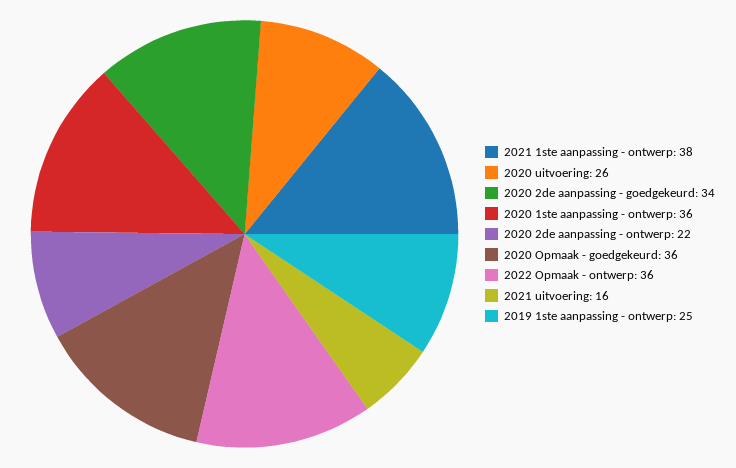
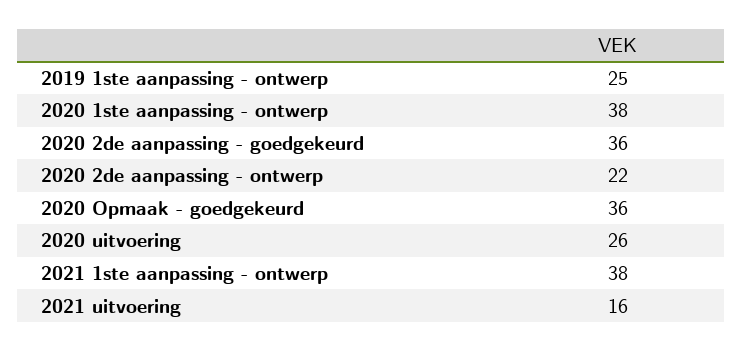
2020 2de aanpassing - goedgekeurd: 34 -> 36
2020 1ste aanpassing - ontwerp: 36 -> 38
2022 Opmaak - ontwerp: 36 -> none

